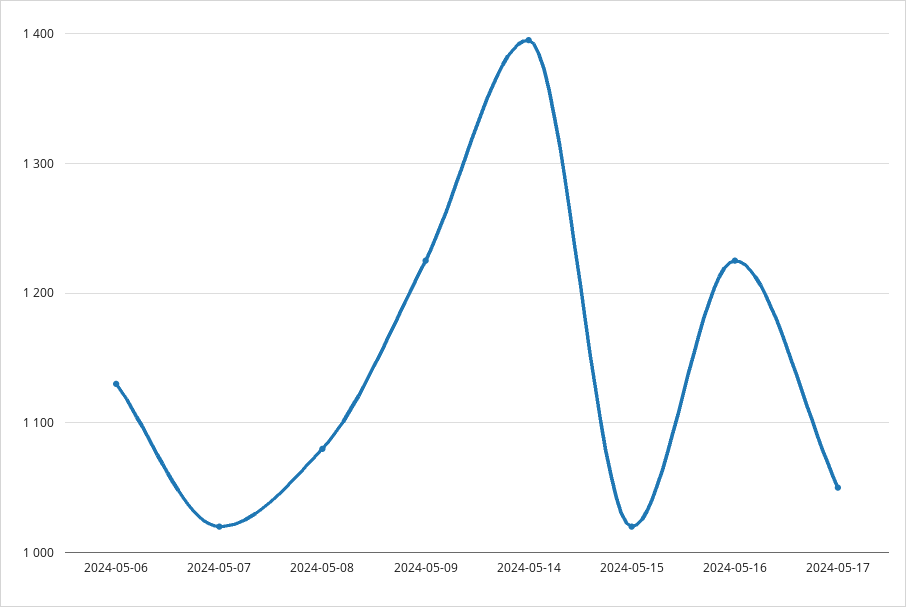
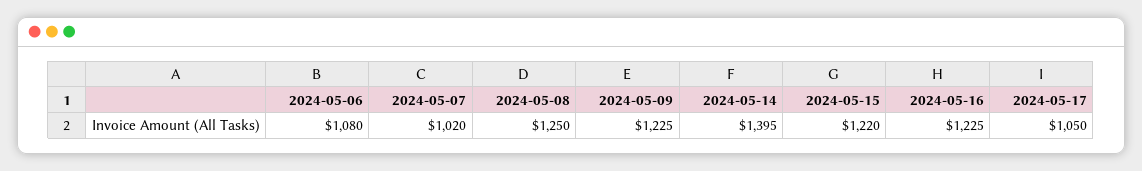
2024-05-06: 1130 -> 1080
2024-05-08: 1080 -> 1250
2024-05-15: 1020 -> 1220

